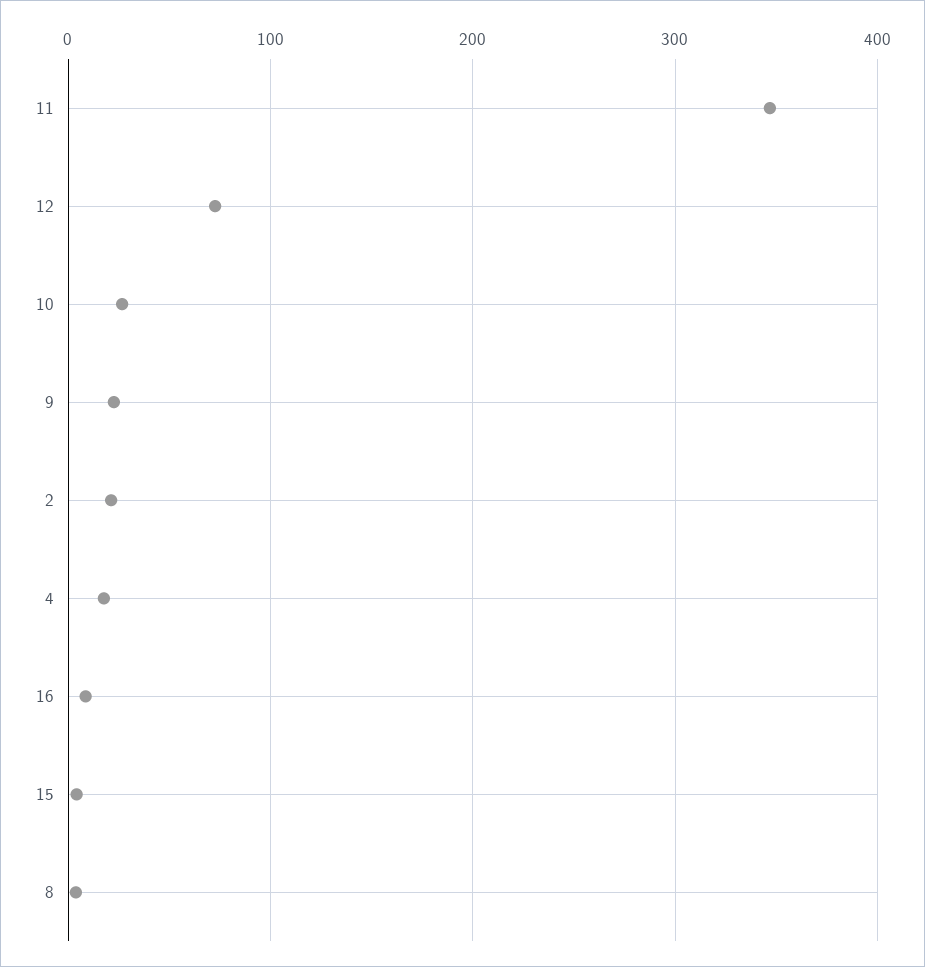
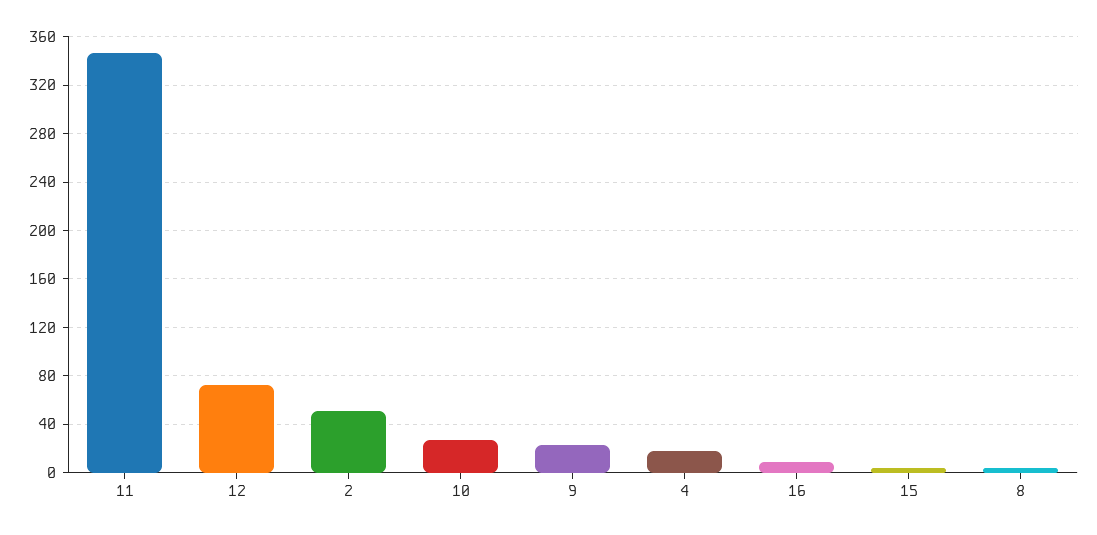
2: 20 -> 50

